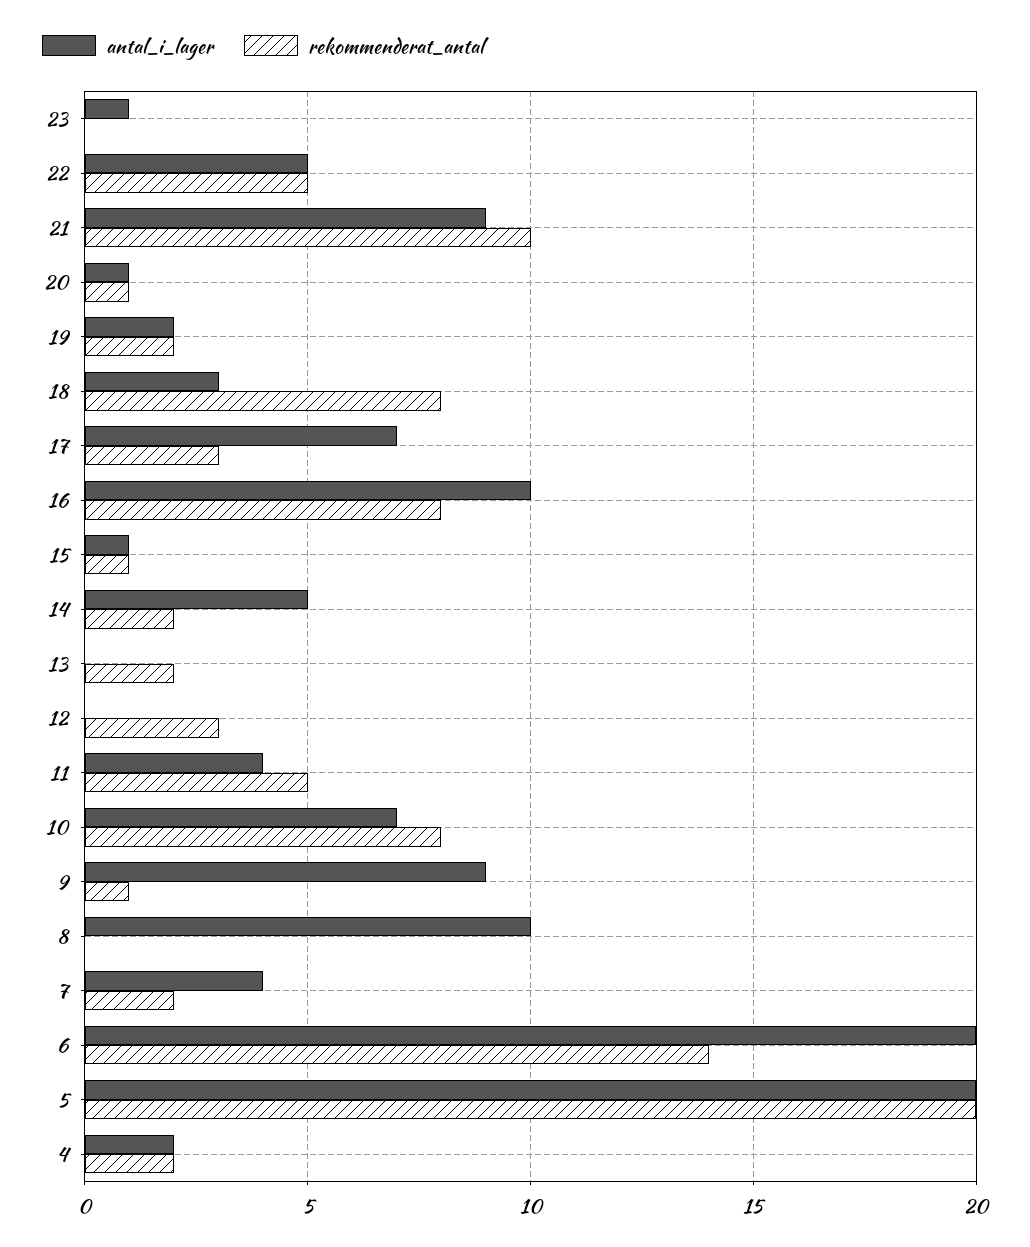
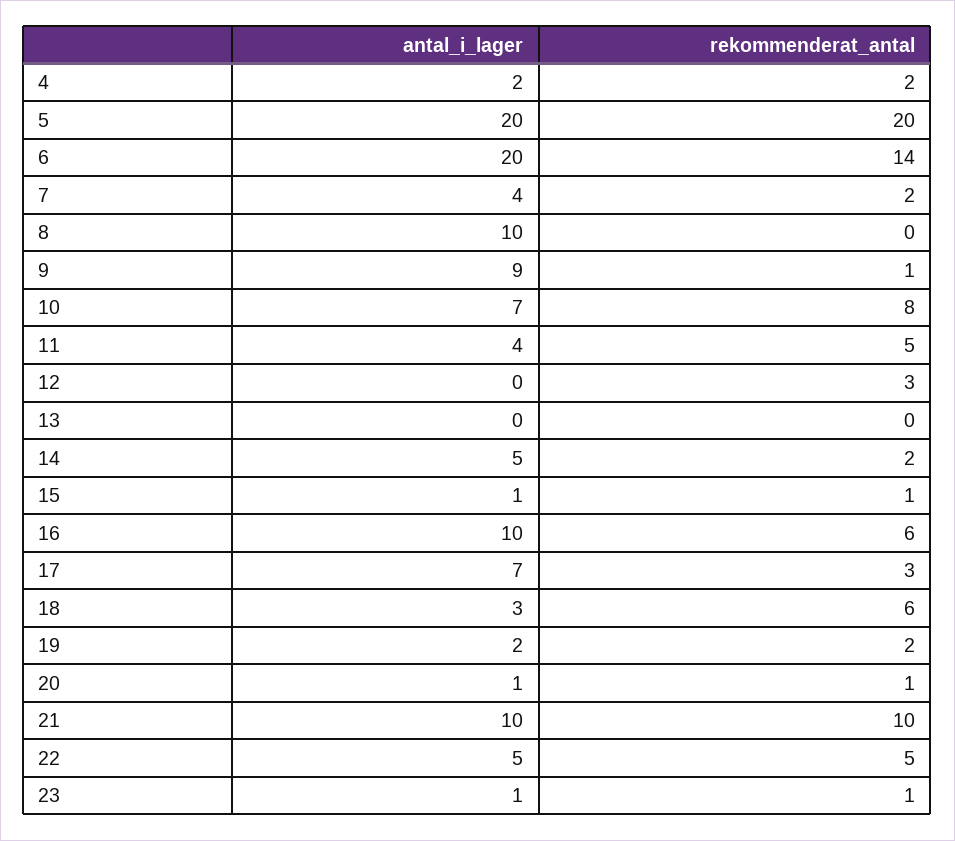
rekommenderat_antal, 23: 0 -> 1
antal_i_lager, 21: 9 -> 10
rekommenderat_antal, 18: 8 -> 6
rekommenderat_antal, 16: 8 -> 6
rekommenderat_antal, 13: 2 -> 0

